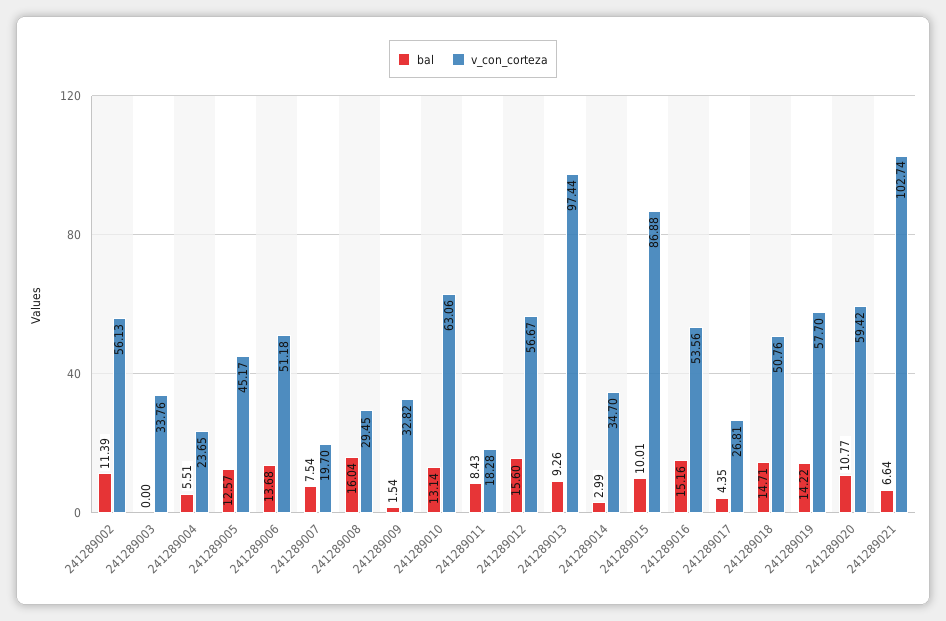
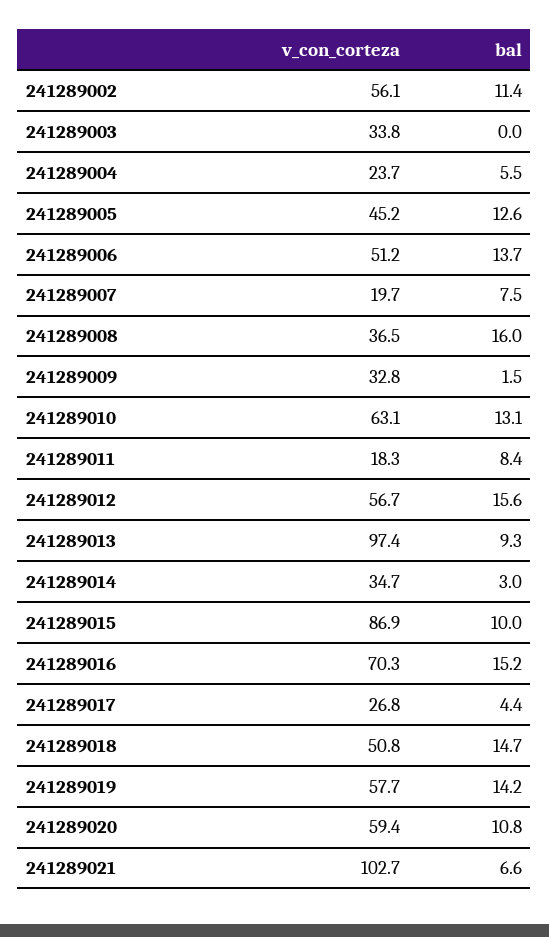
v_con_corteza, 241289008: 29.45 -> 36.5
v_con_corteza, 241289016: 53.56 -> 70.3

